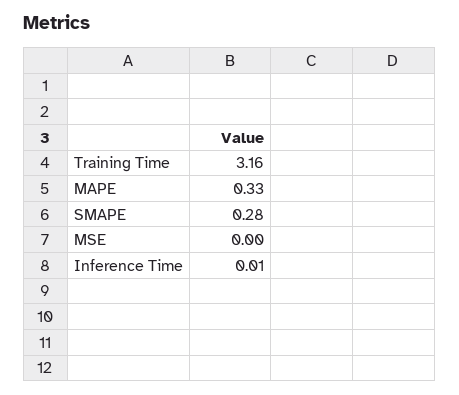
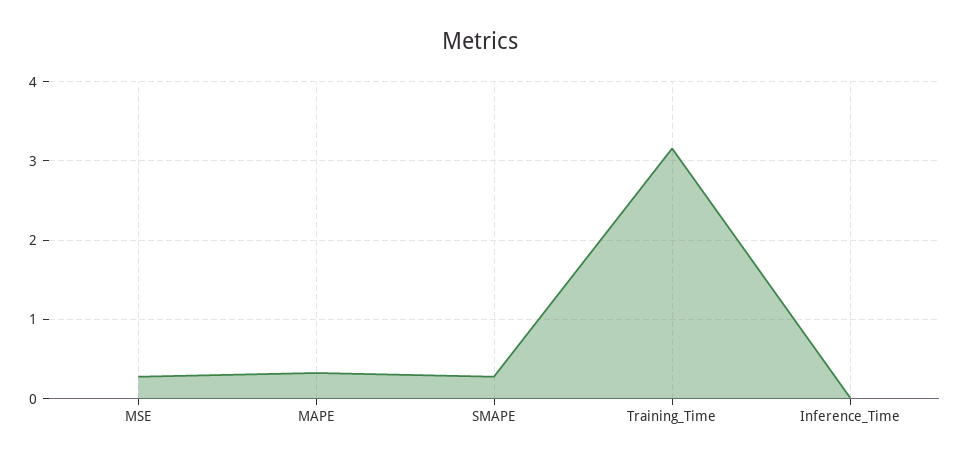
MSE: 0 -> 0.3

